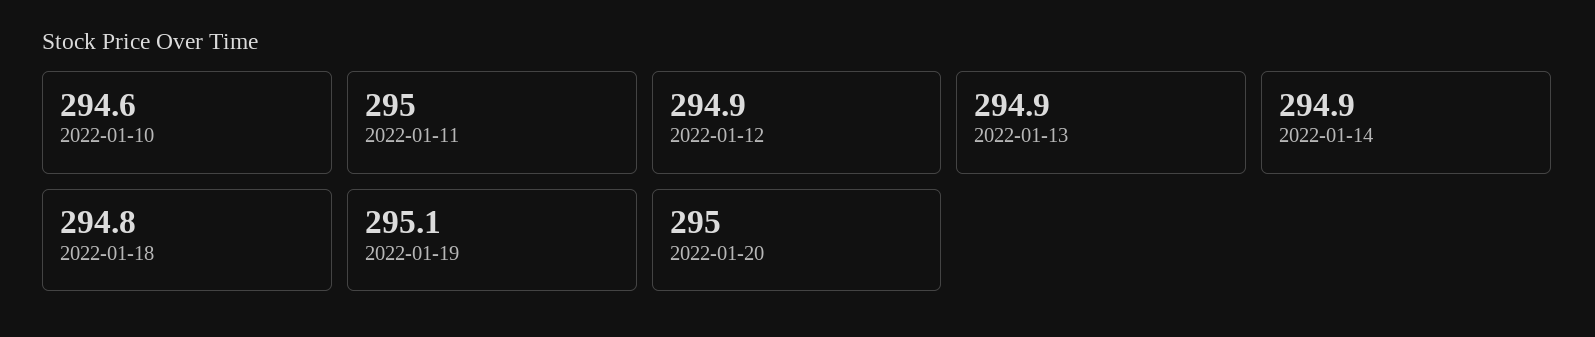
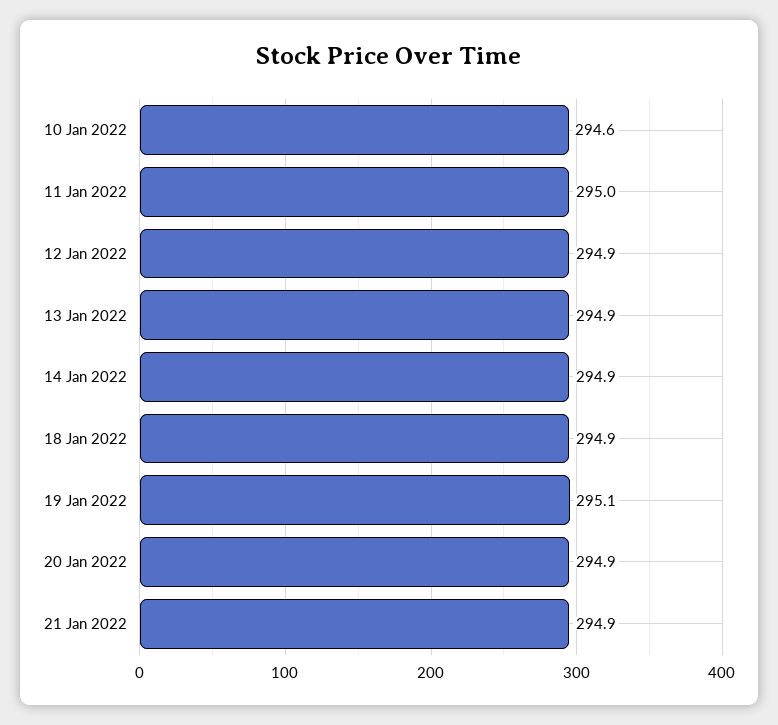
2022-01-18: 294.8 -> 294.9
2022-01-20: 295 -> 294.9
21 Jan 2022: none -> 294.9

